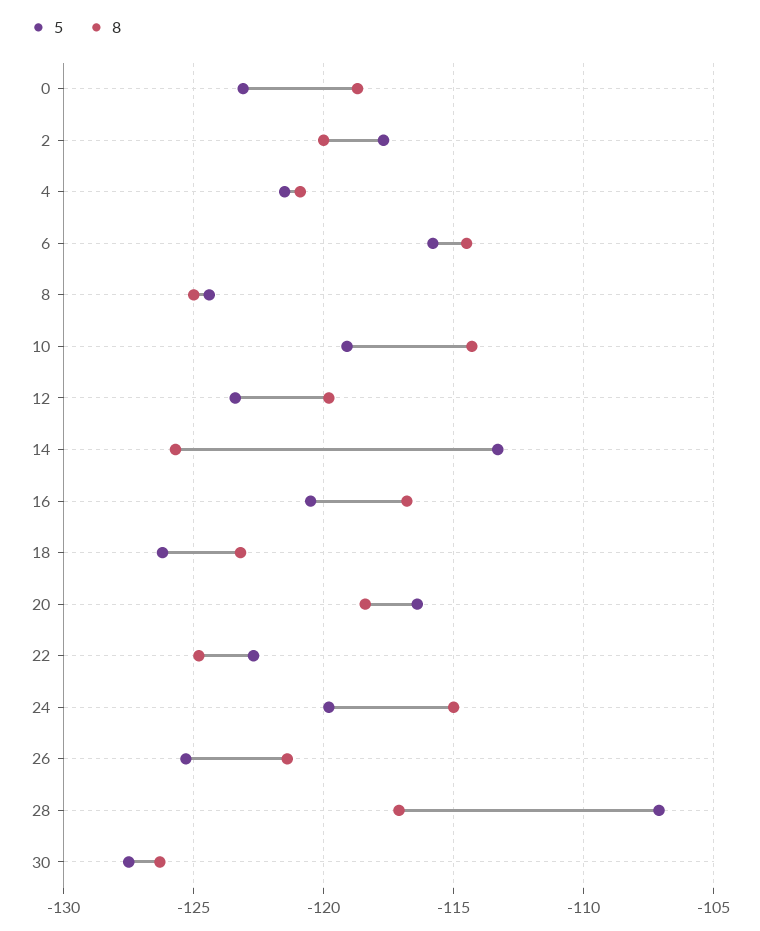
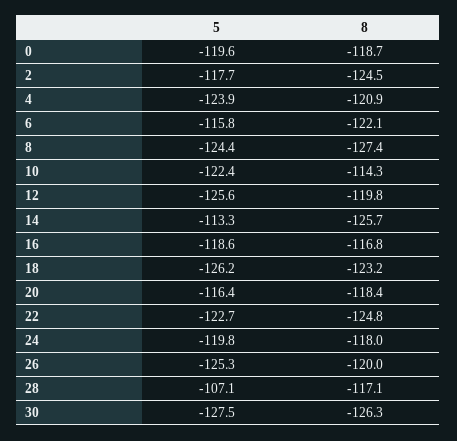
5, 0: -123 -> -119.6
8, 2: -120 -> -124.5
5, 4: -121.5 -> -123.9
8, 6: -114.5 -> -122.1
8, 8: -125 -> -127.4
5, 10: -119 -> -122.4
5, 12: -123.5 -> -125.6
5, 16: -120.5 -> -118.6
8, 24: -115 -> -118
8, 26: -121.5 -> -120

